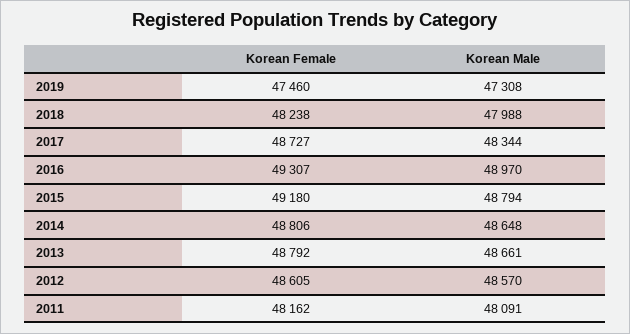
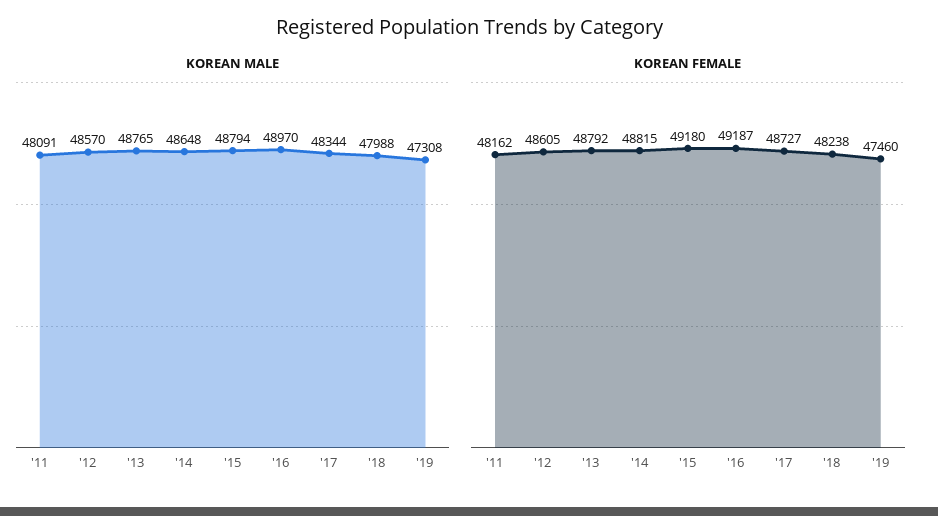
Korean Female, 2016: 49307 -> 49187
Korean Female, 2014: 48806 -> 48815
Korean Male, 2013: 48661 -> 48765

